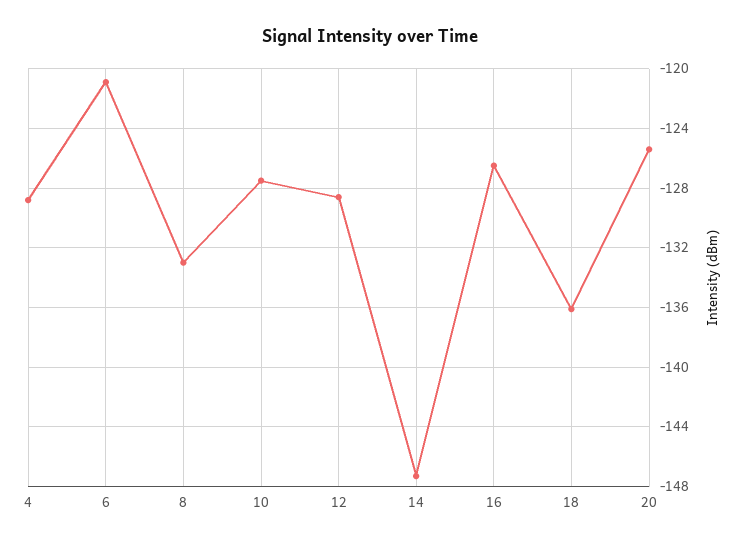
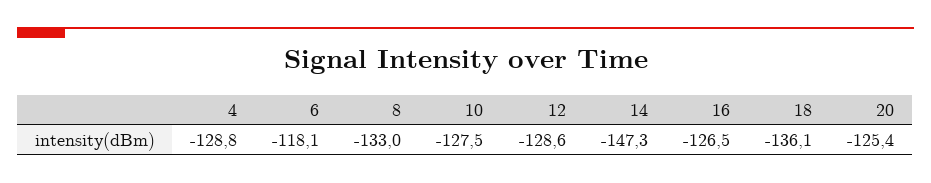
6: -121 -> -118.1

